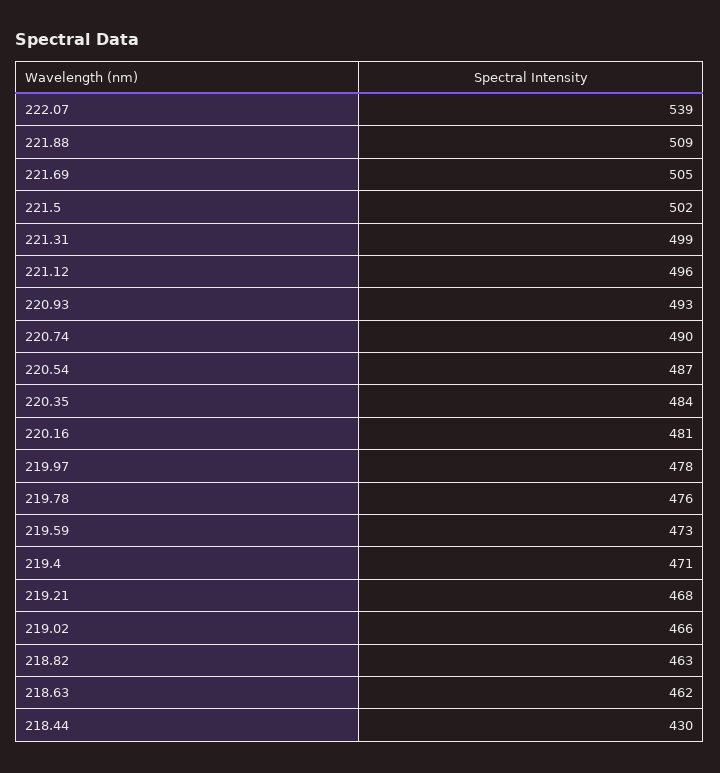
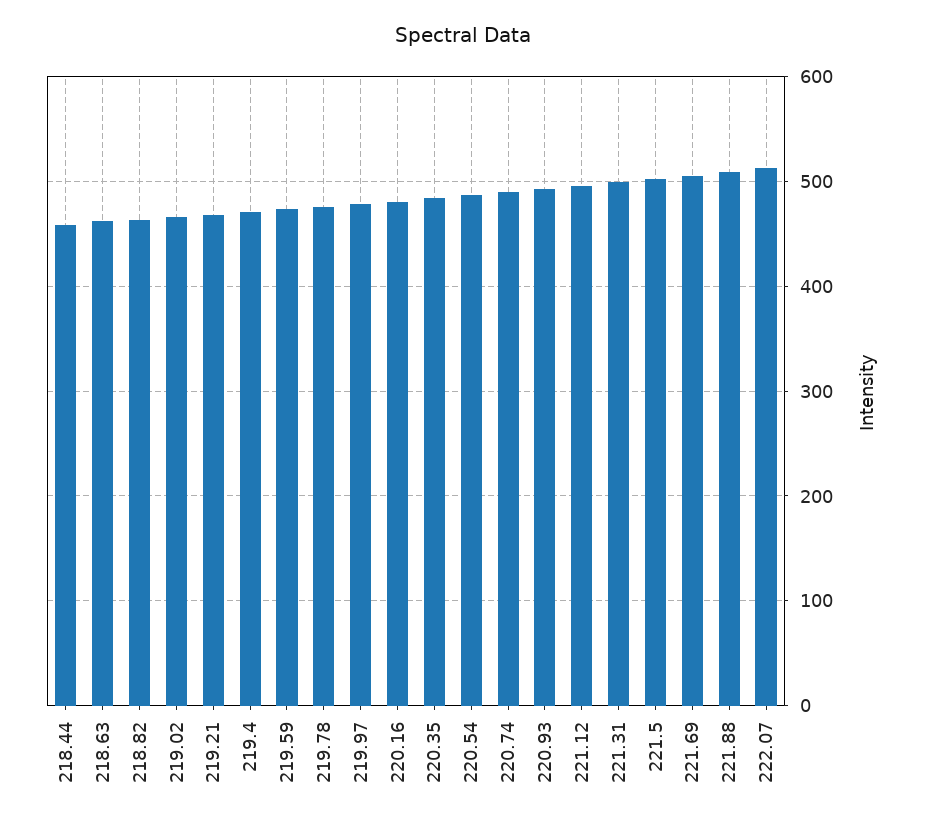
222.07: 539 -> 510
218.44: 430 -> 460

